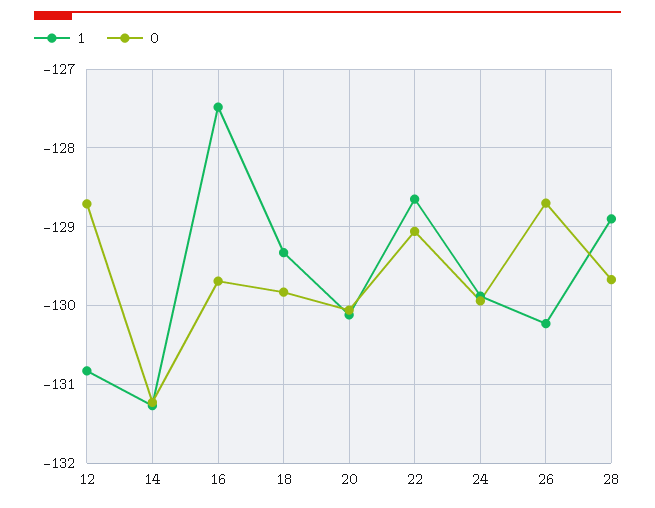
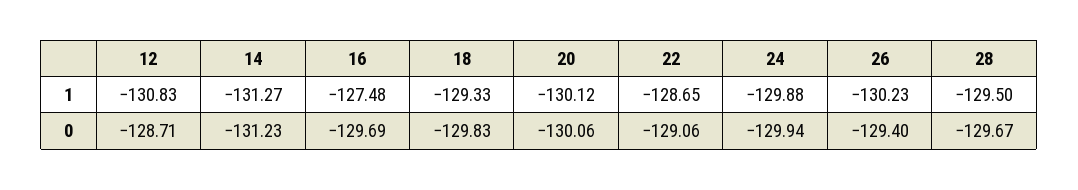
0, 26: -128.7 -> -129.4
1, 28: -128.9 -> -129.5

